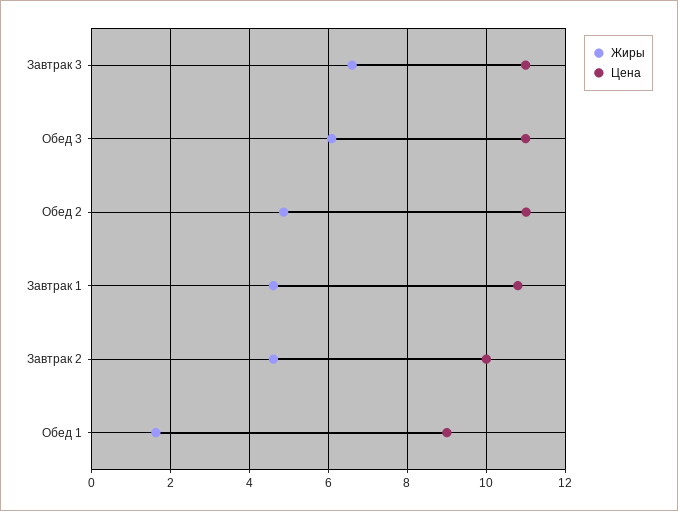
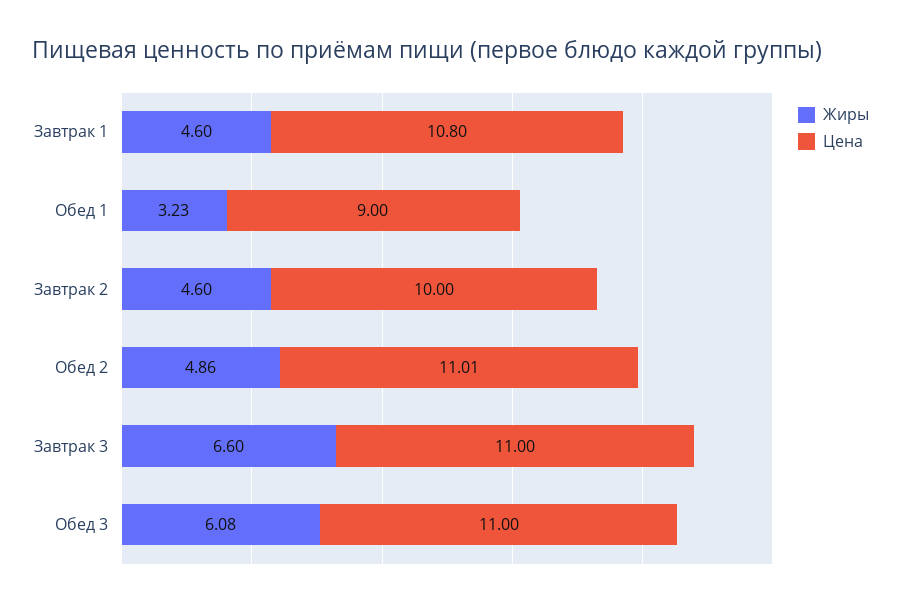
Жиры, Обед 1: 1.6 -> 3.23

